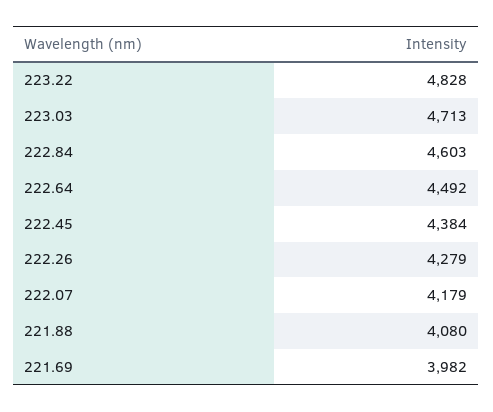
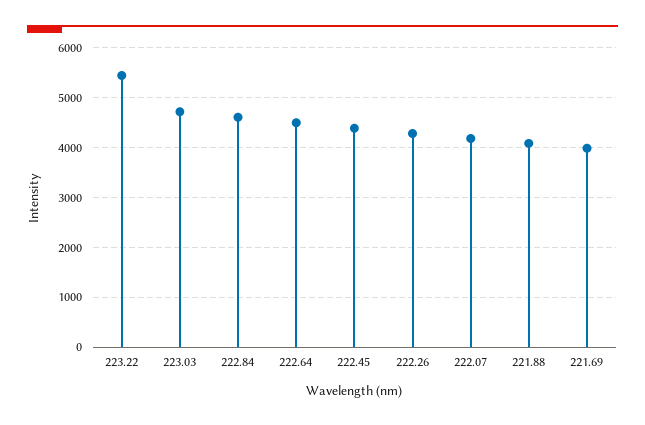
223.22: 4828 -> 5400

